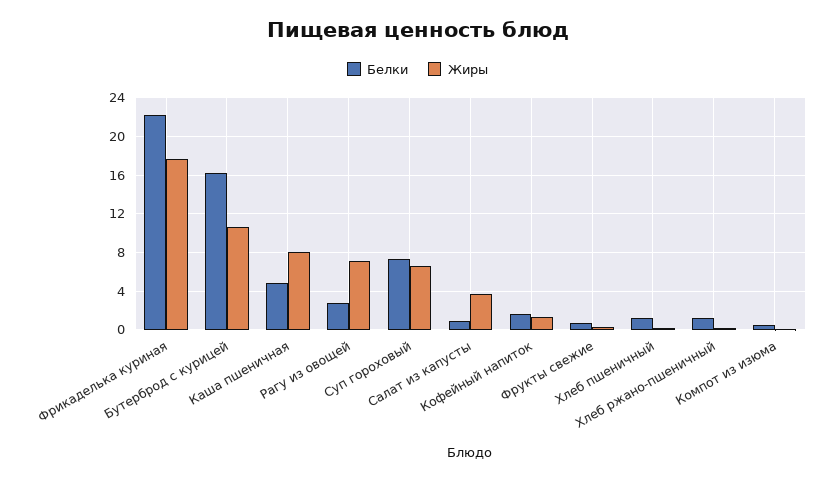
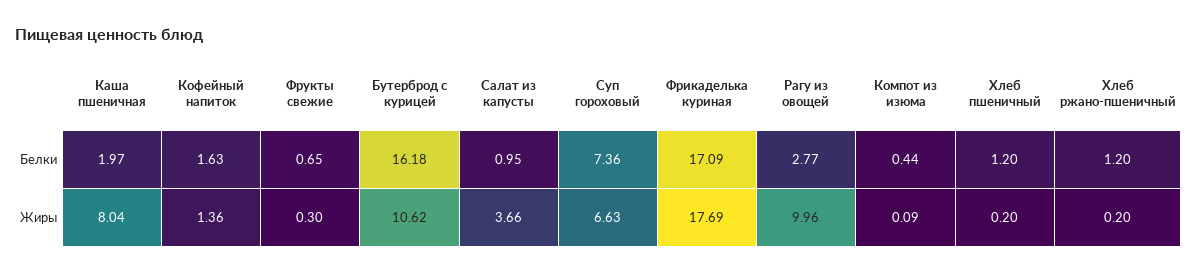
Белки, Фрикаделька куриная: 22 -> 17.09
Белки, Каша пшеничная: 5 -> 1.97
Жиры, Рагу из овощей: 7 -> 9.96

